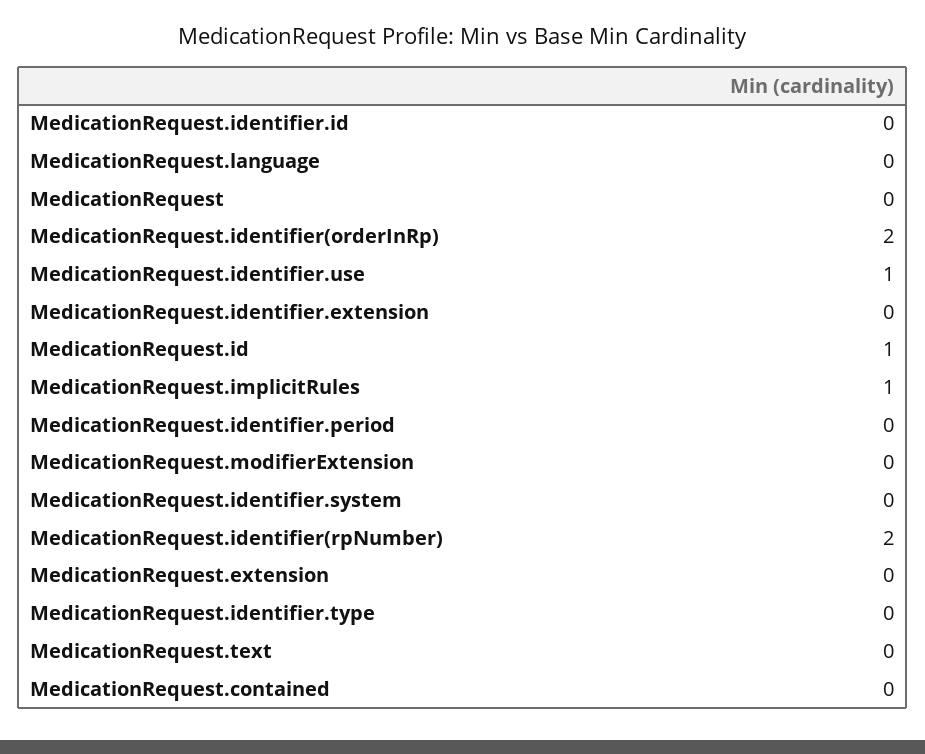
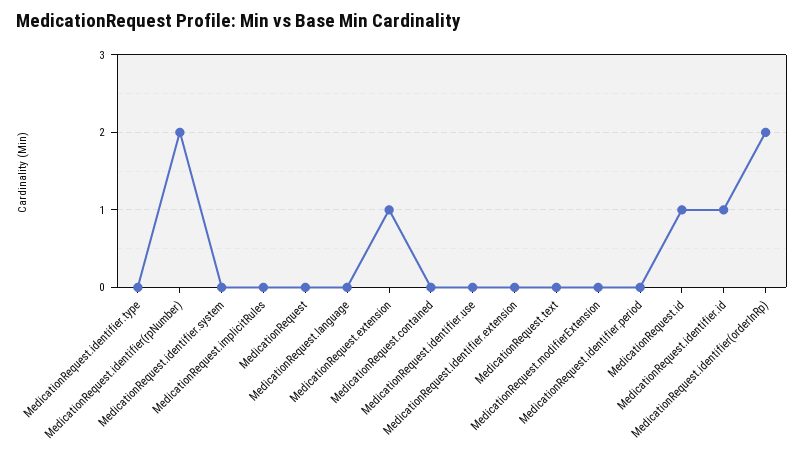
MedicationRequest.identifier.id: 0 -> 1
MedicationRequest.identifier.use: 1 -> 0
MedicationRequest.implicitRules: 1 -> 0
MedicationRequest.extension: 0 -> 1

